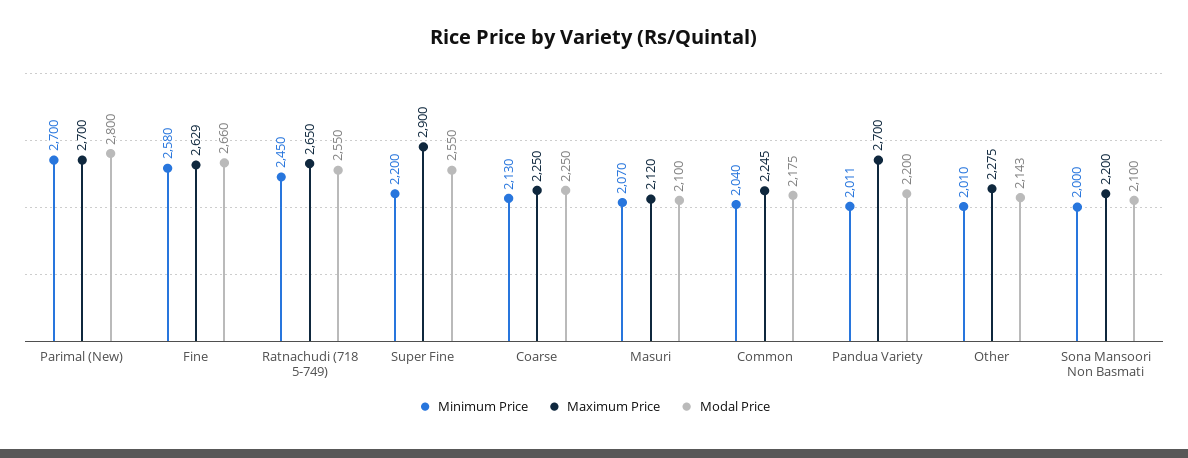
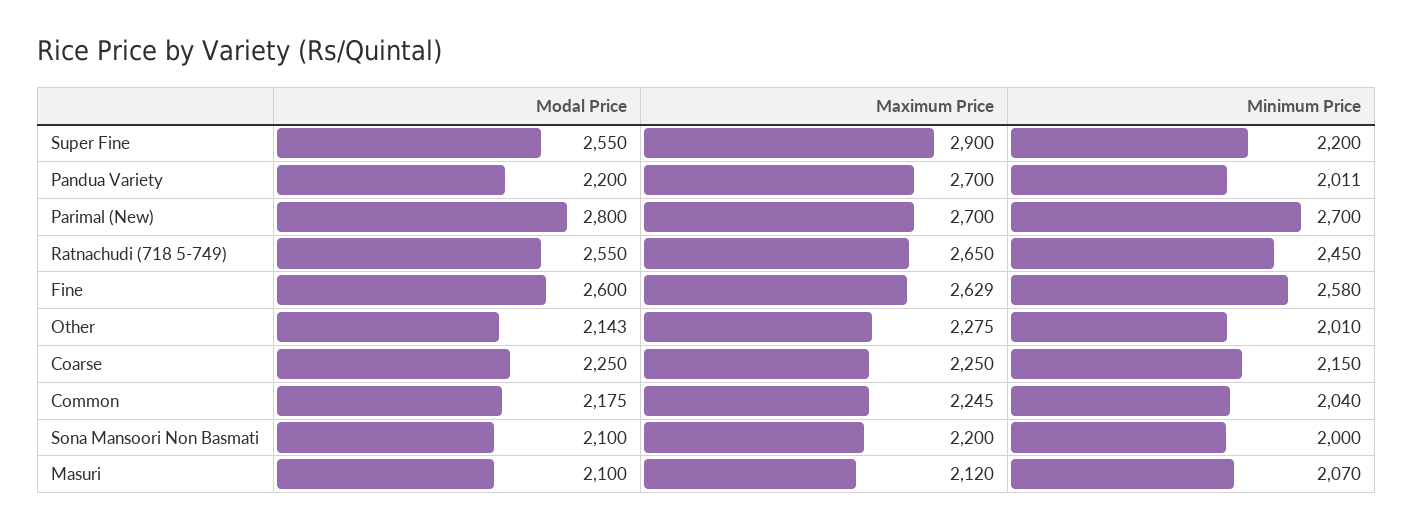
Modal Price, Fine: 2660 -> 2600
Minimum Price, Coarse: 2130 -> 2150

